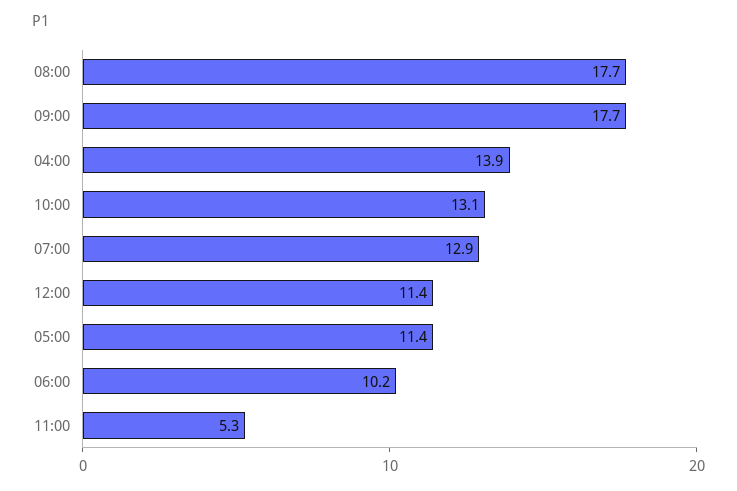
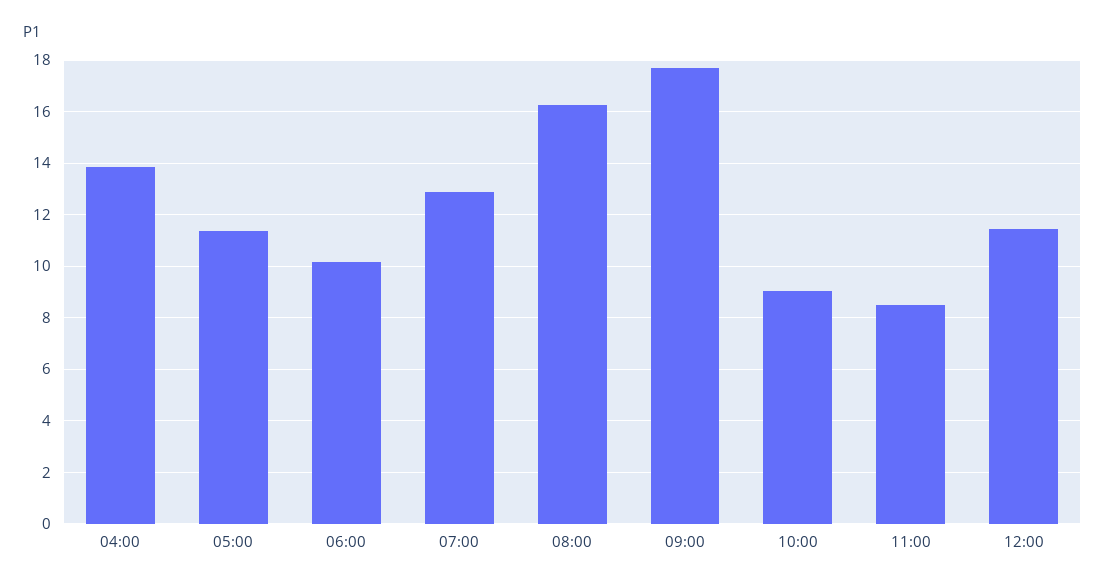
08:00: 17.7 -> 16.25
10:00: 13.1 -> 9
11:00: 5.3 -> 8.5

